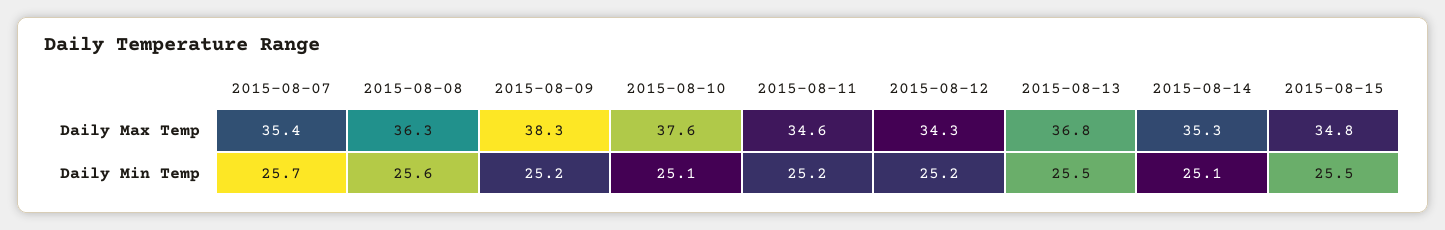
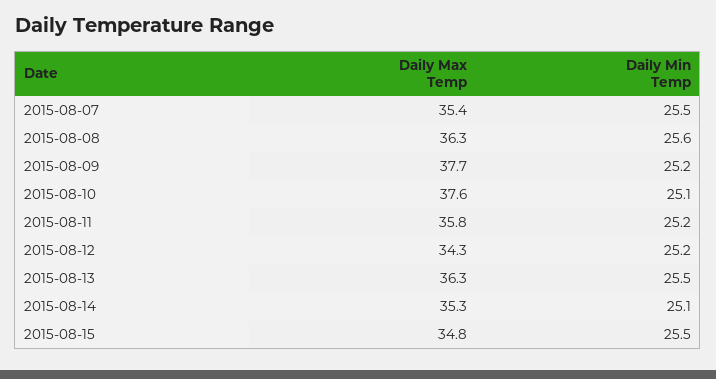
2015-08-09, Daily Max Temp: 38.3 -> 37.7
2015-08-11, Daily Max Temp: 34.6 -> 35.8
2015-08-13, Daily Max Temp: 36.8 -> 36.3
2015-08-07, Daily Min Temp: 25.7 -> 25.5

